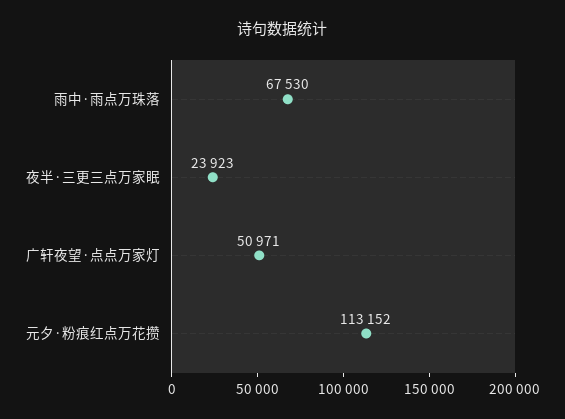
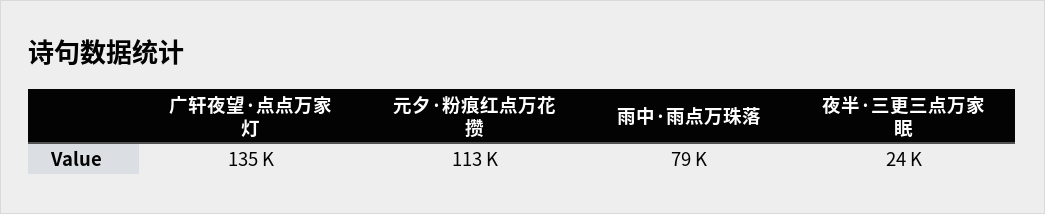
雨中·雨点万珠落: 67530 -> 79000
广轩夜望·点点万家灯: 50971 -> 135000

